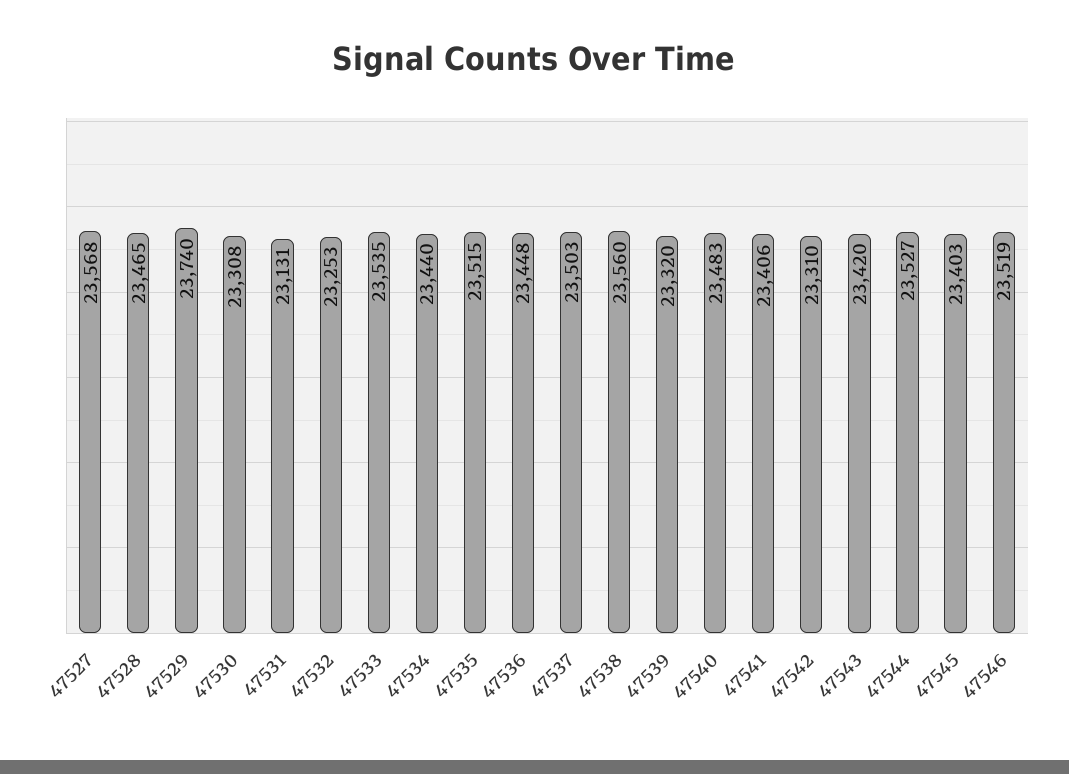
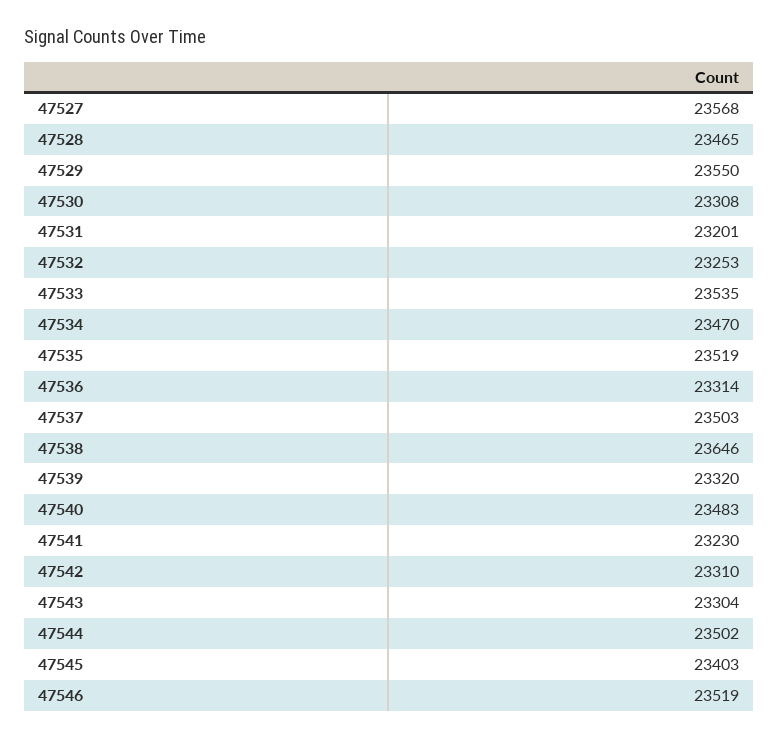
47529: 23740 -> 23550
47531: 23131 -> 23201
47534: 23440 -> 23470
47535: 23515 -> 23519
47536: 23448 -> 23314
47538: 23560 -> 23646
47541: 23406 -> 23230
47543: 23420 -> 23304
47544: 23527 -> 23502

